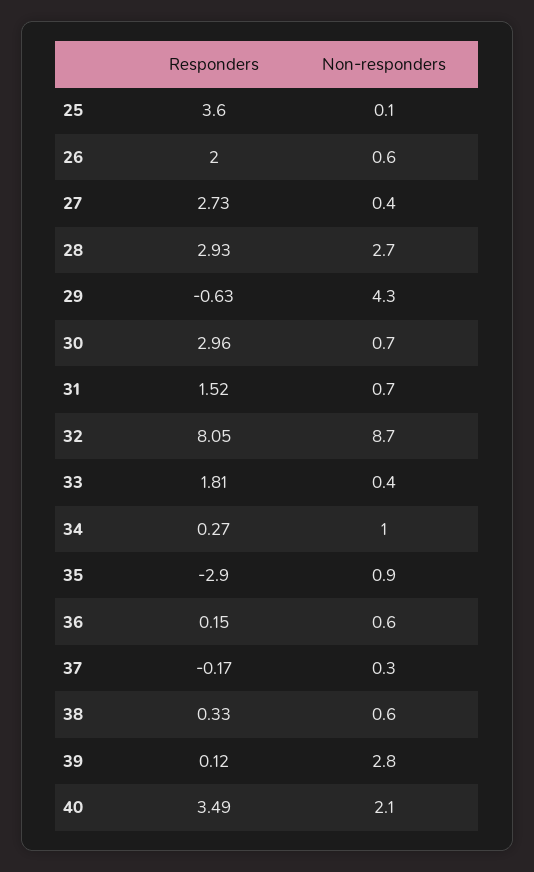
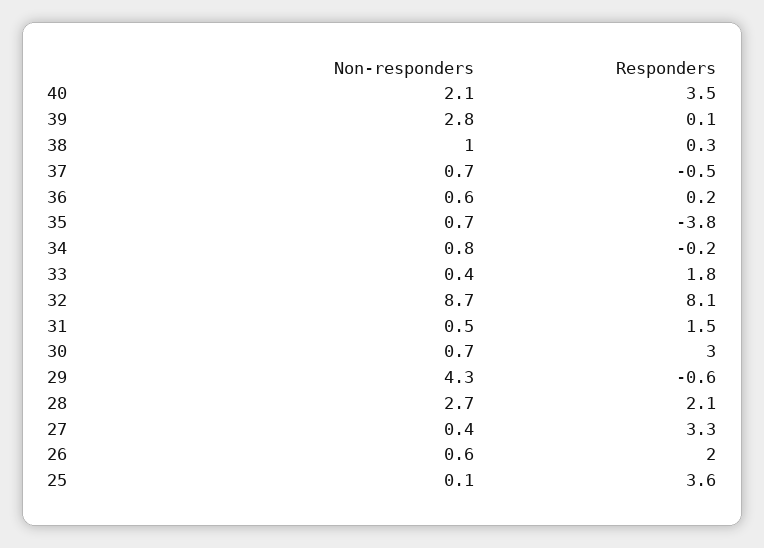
Responders, 27: 2.73 -> 3.3
Responders, 28: 2.93 -> 2.1
Non-responders, 31: 0.7 -> 0.5
Responders, 34: 0.27 -> -0.2
Non-responders, 34: 1 -> 0.8
Responders, 35: -2.9 -> -3.8
Non-responders, 35: 0.9 -> 0.7
Responders, 37: -0.17 -> -0.5
Non-responders, 37: 0.3 -> 0.7
Non-responders, 38: 0.6 -> 1

